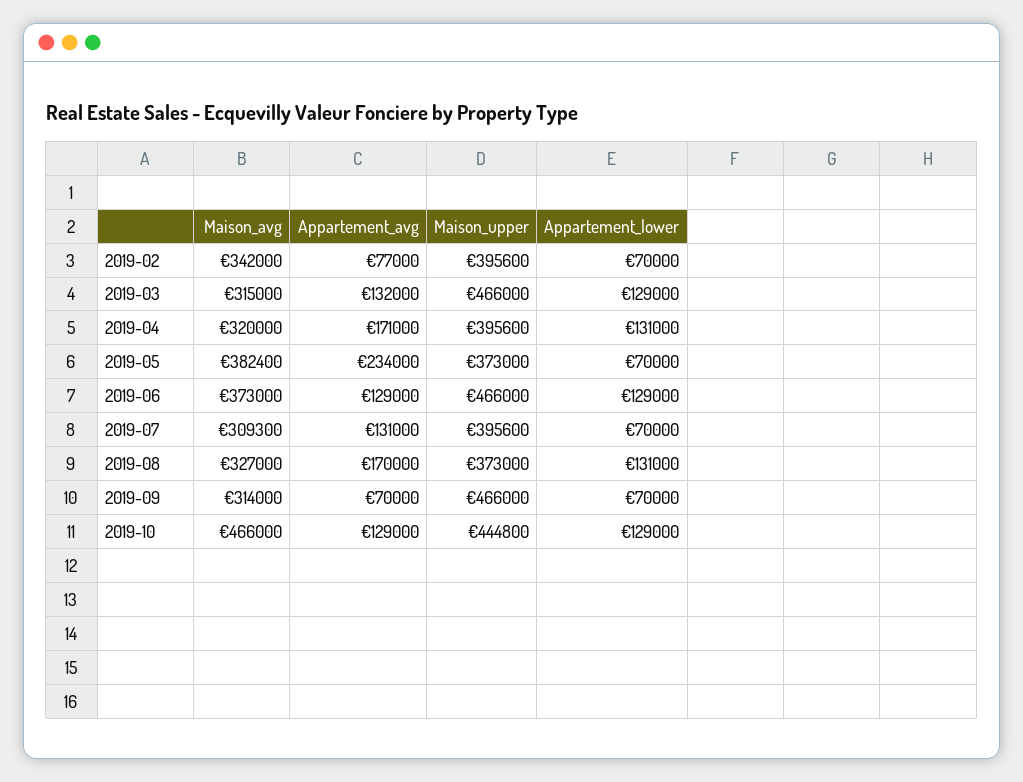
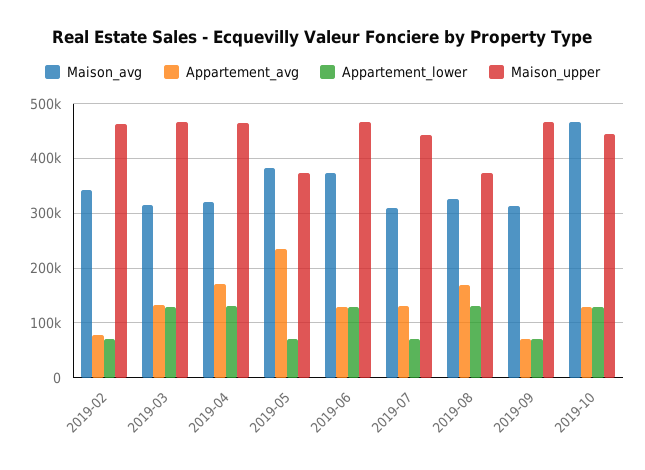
Maison_upper, 2019-02: 395600 -> 460000
Maison_upper, 2019-04: 395600 -> 460000
Maison_upper, 2019-07: 395600 -> 440000

